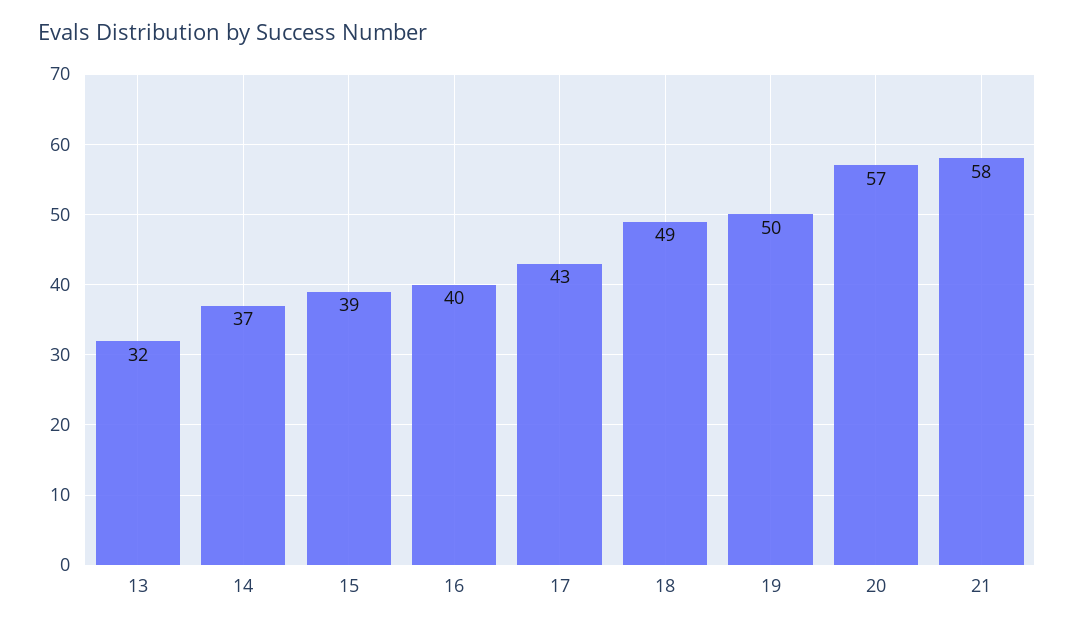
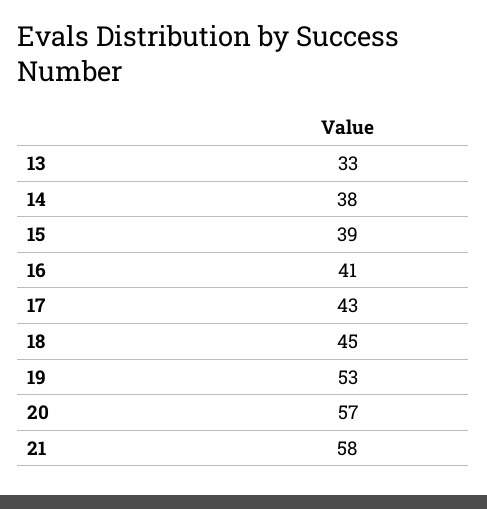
13: 32 -> 33
14: 37 -> 38
16: 40 -> 41
18: 49 -> 45
19: 50 -> 53

